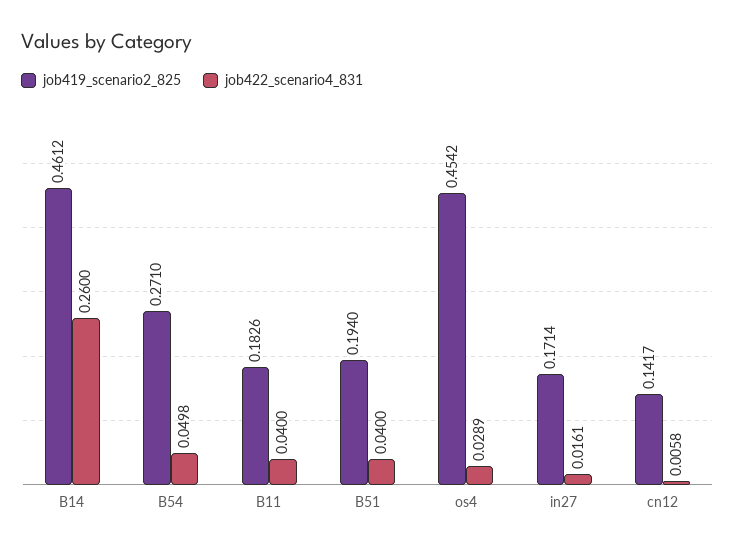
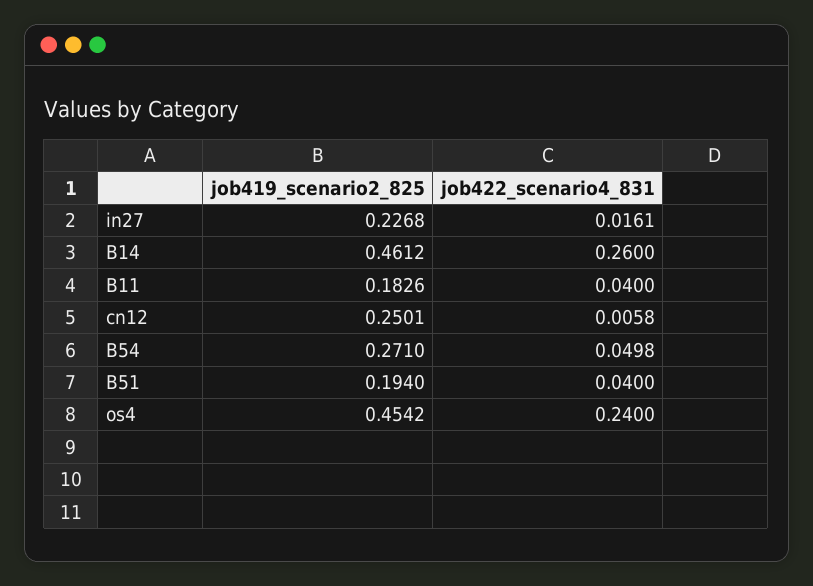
job422_scenario4_831, os4: 0.0289 -> 0.24
job419_scenario2_825, in27: 0.1714 -> 0.2268
job419_scenario2_825, cn12: 0.1417 -> 0.2501

